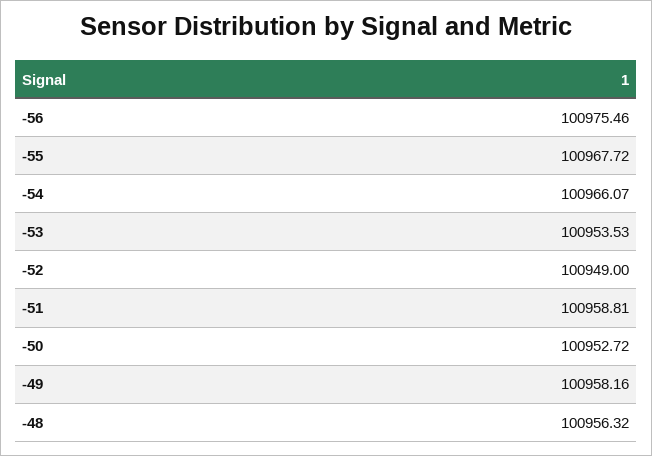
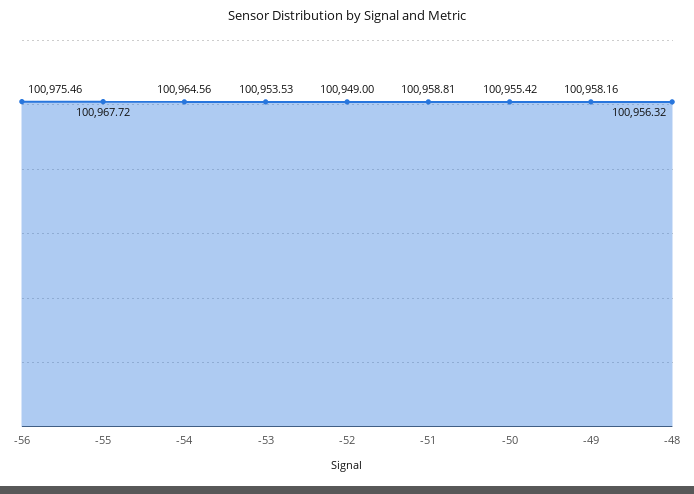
-54: 100966.07 -> 100964.56
-50: 100952.72 -> 100955.42

